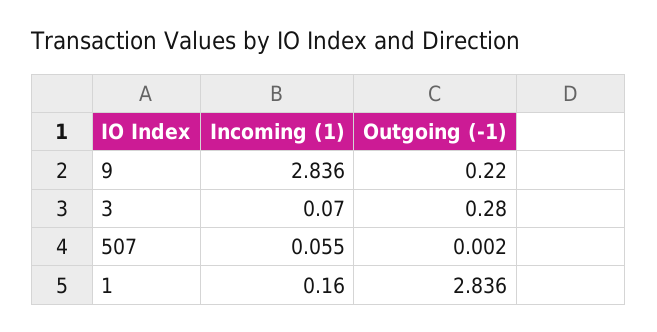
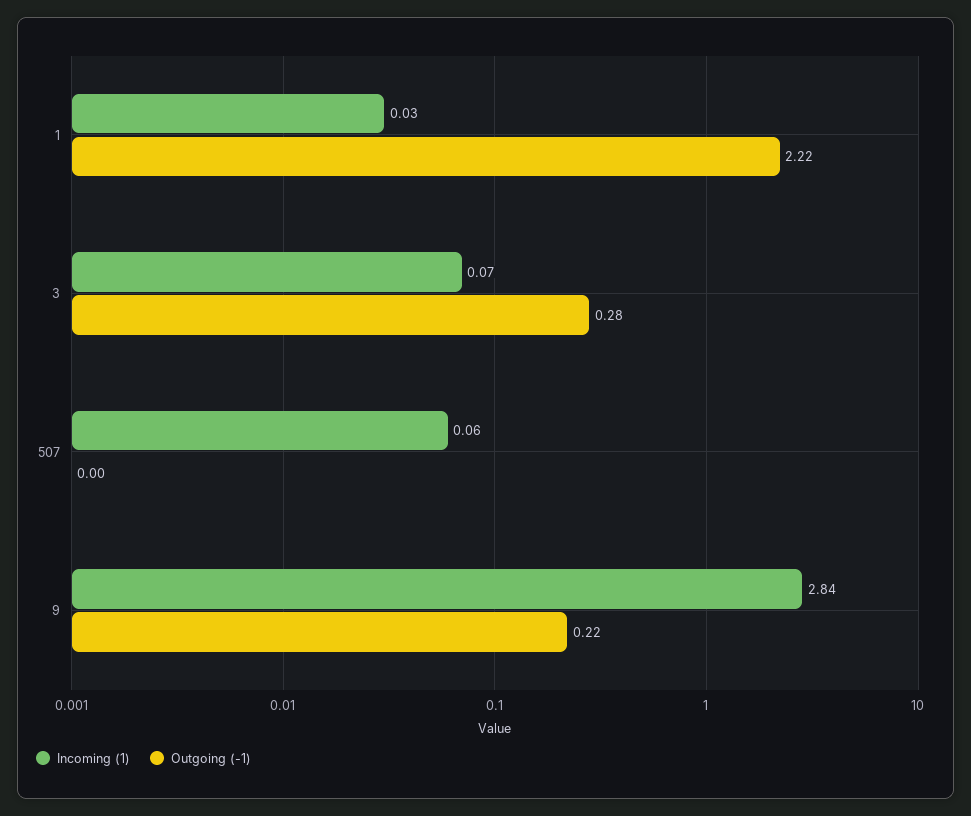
Incoming (1), 1: 0.16 -> 0.03
Outgoing (-1), 1: 2.836 -> 2.22

